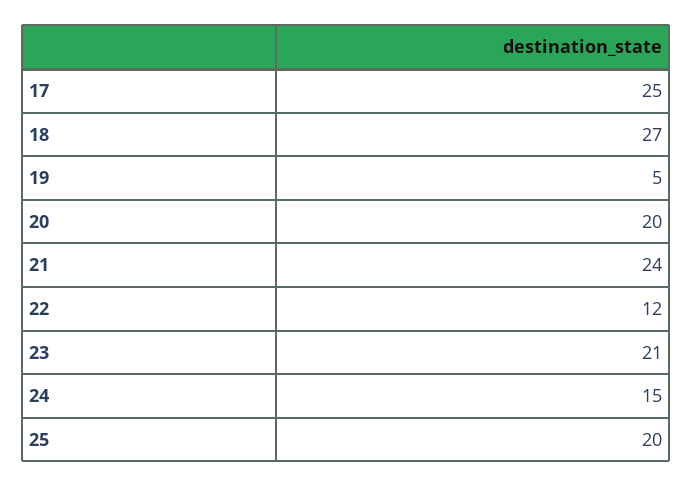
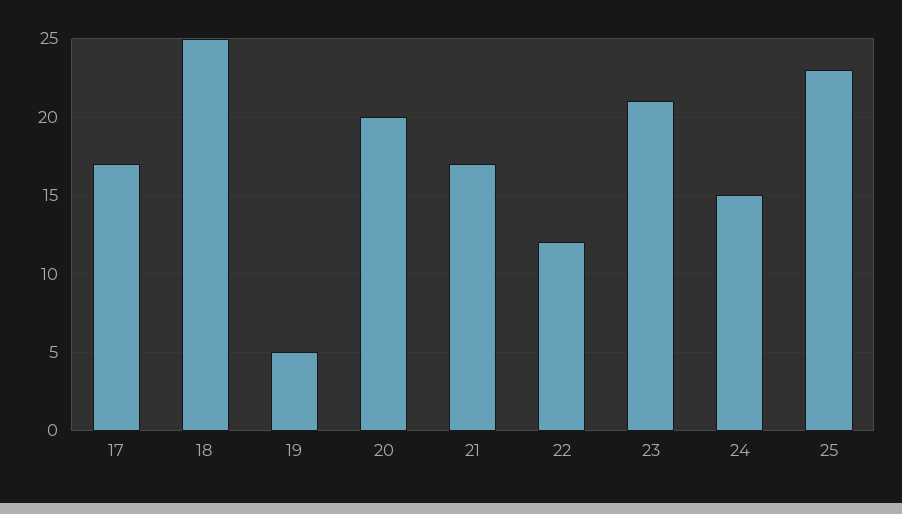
17: 25 -> 17
18: 27 -> 25
21: 24 -> 17
25: 20 -> 23

